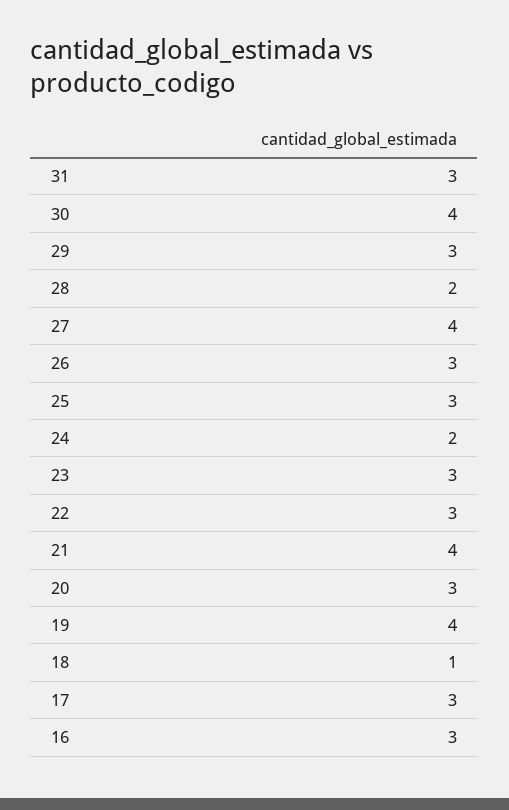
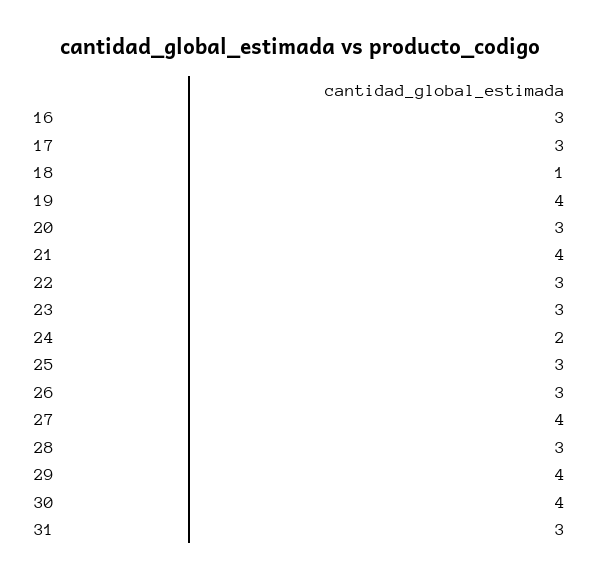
29: 3 -> 4
28: 2 -> 3

